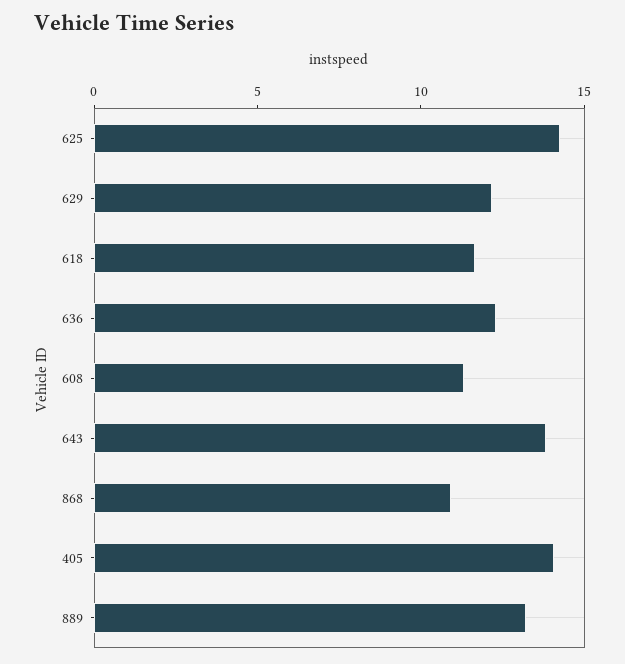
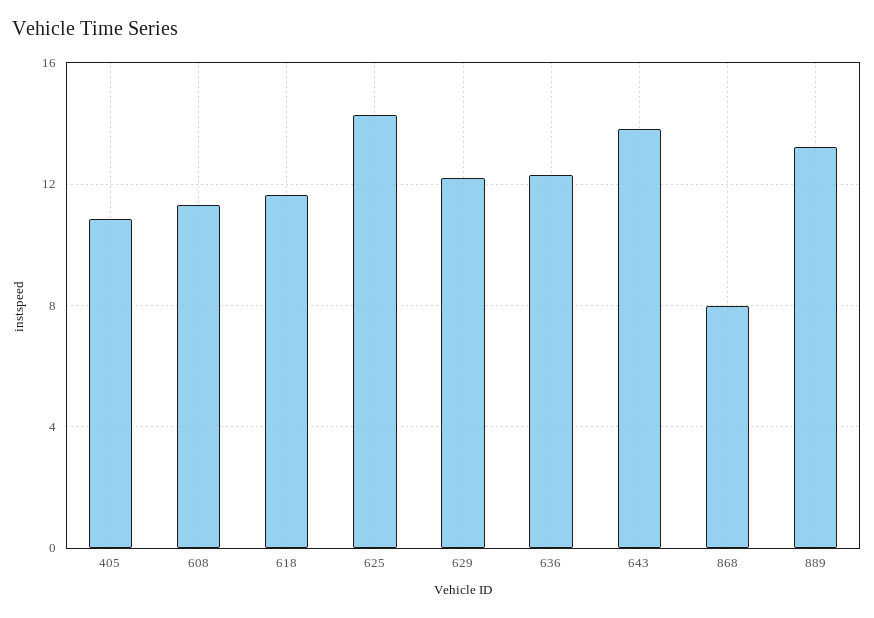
868: 11 -> 8
405: 14 -> 11

